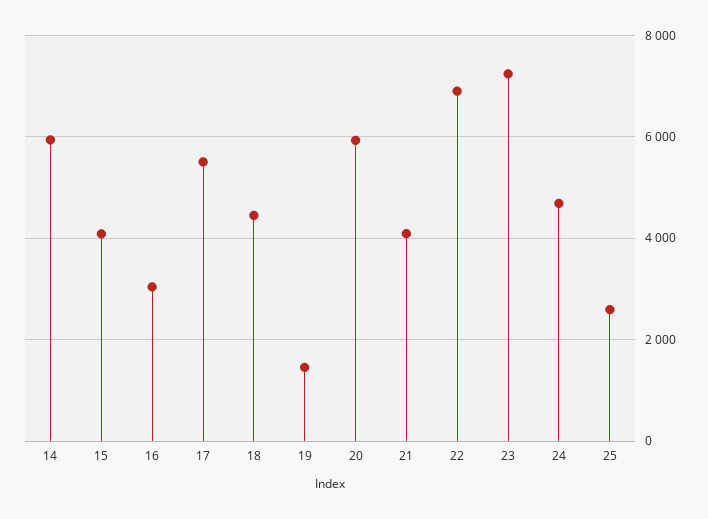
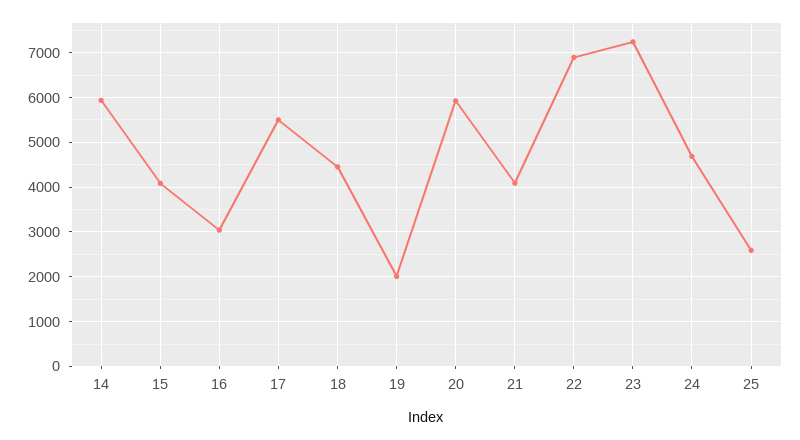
19: 1400 -> 2000

